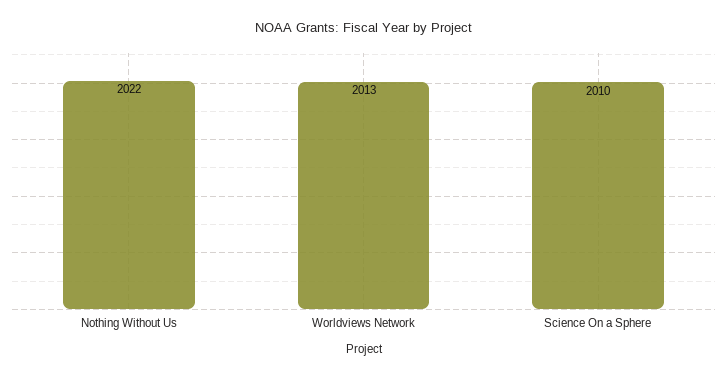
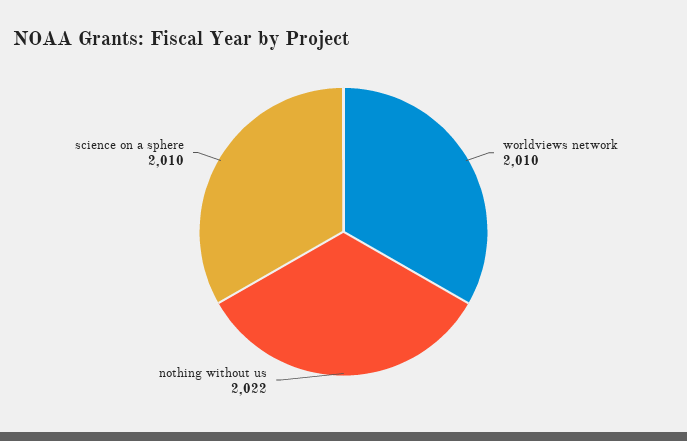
Worldviews Network: 2013 -> 2010

